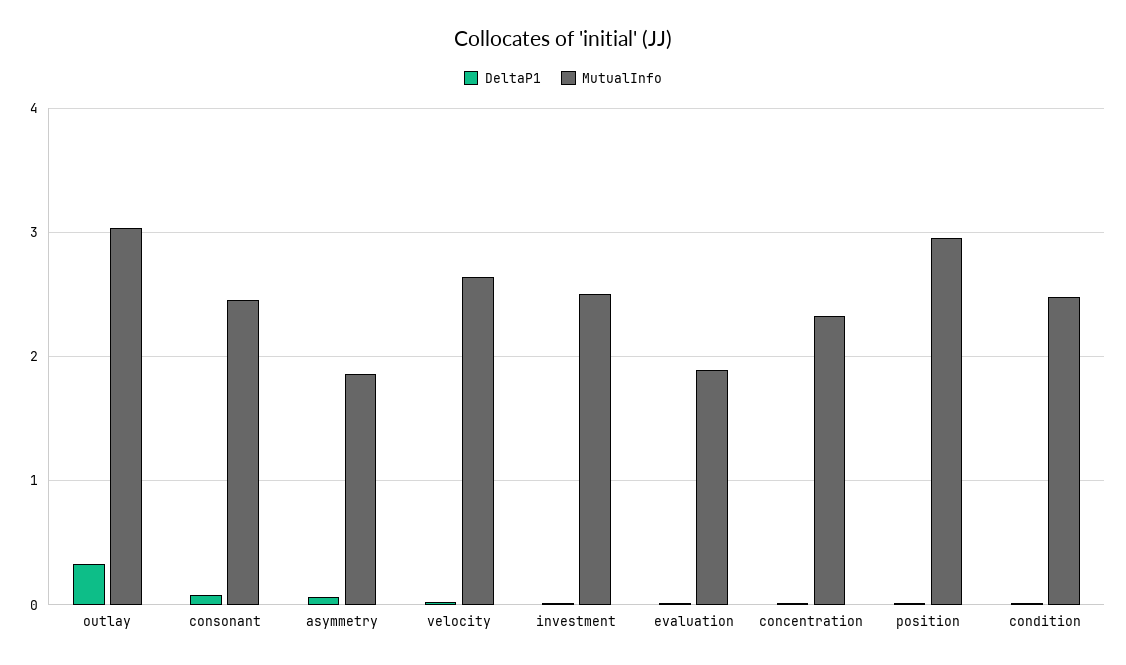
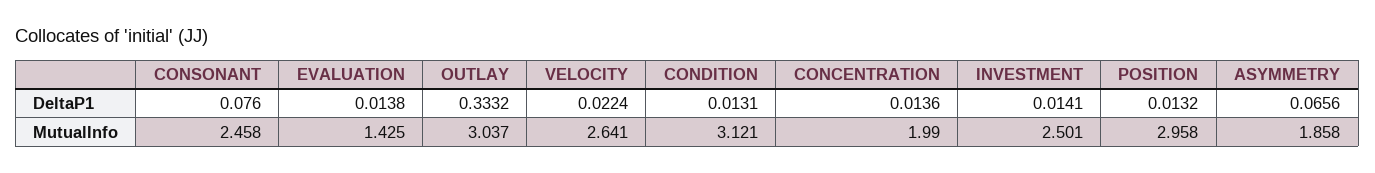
MutualInfo, evaluation: 1.9 -> 1.425
MutualInfo, concentration: 2.3 -> 1.99
MutualInfo, condition: 2.5 -> 3.121

